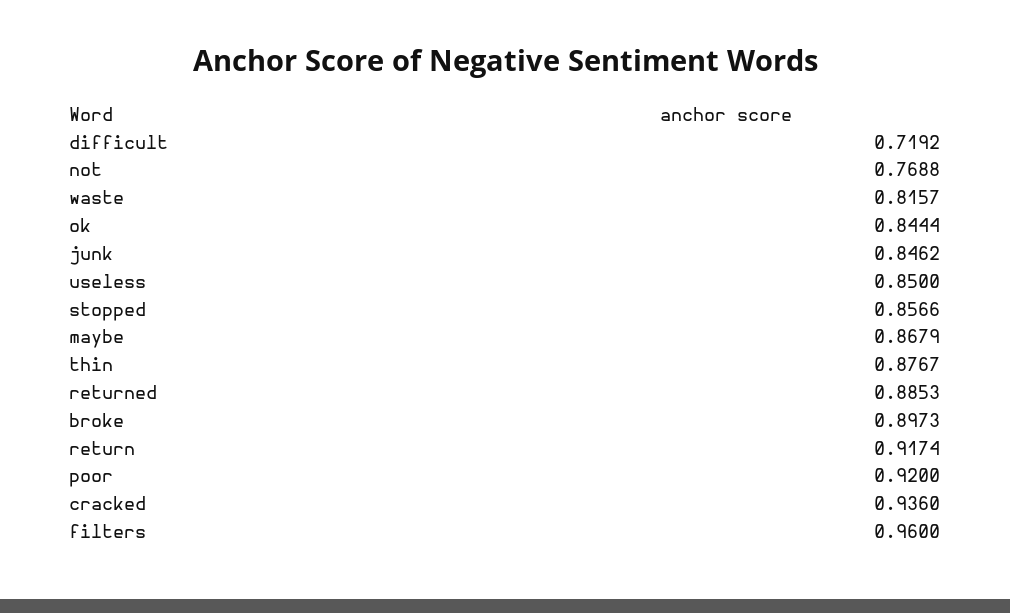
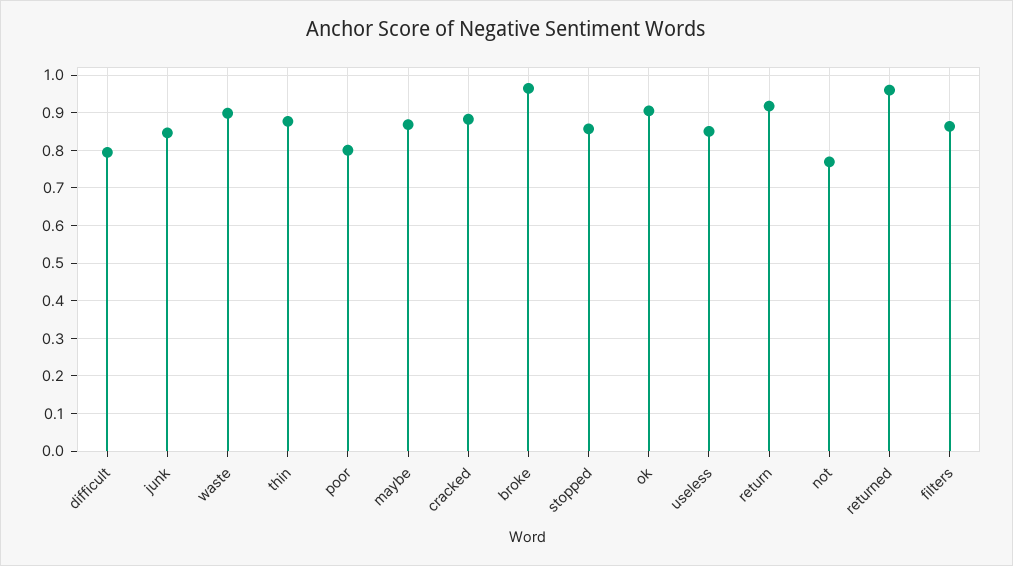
difficult: 0.7192 -> 0.8
waste: 0.8157 -> 0.9
ok: 0.8444 -> 0.9
returned: 0.8853 -> 0.96
broke: 0.8973 -> 0.96
poor: 0.92 -> 0.8
cracked: 0.936 -> 0.88
filters: 0.96 -> 0.86

